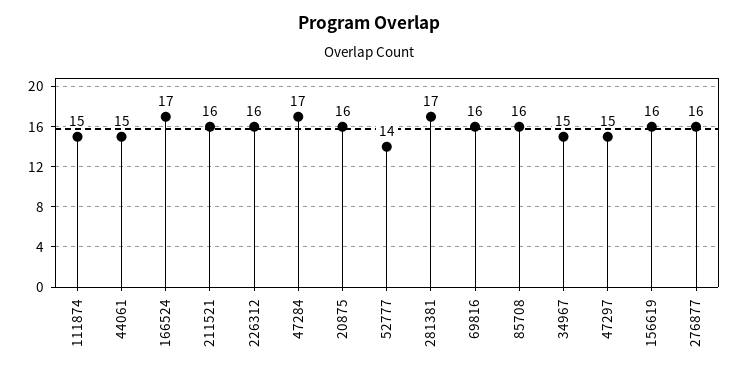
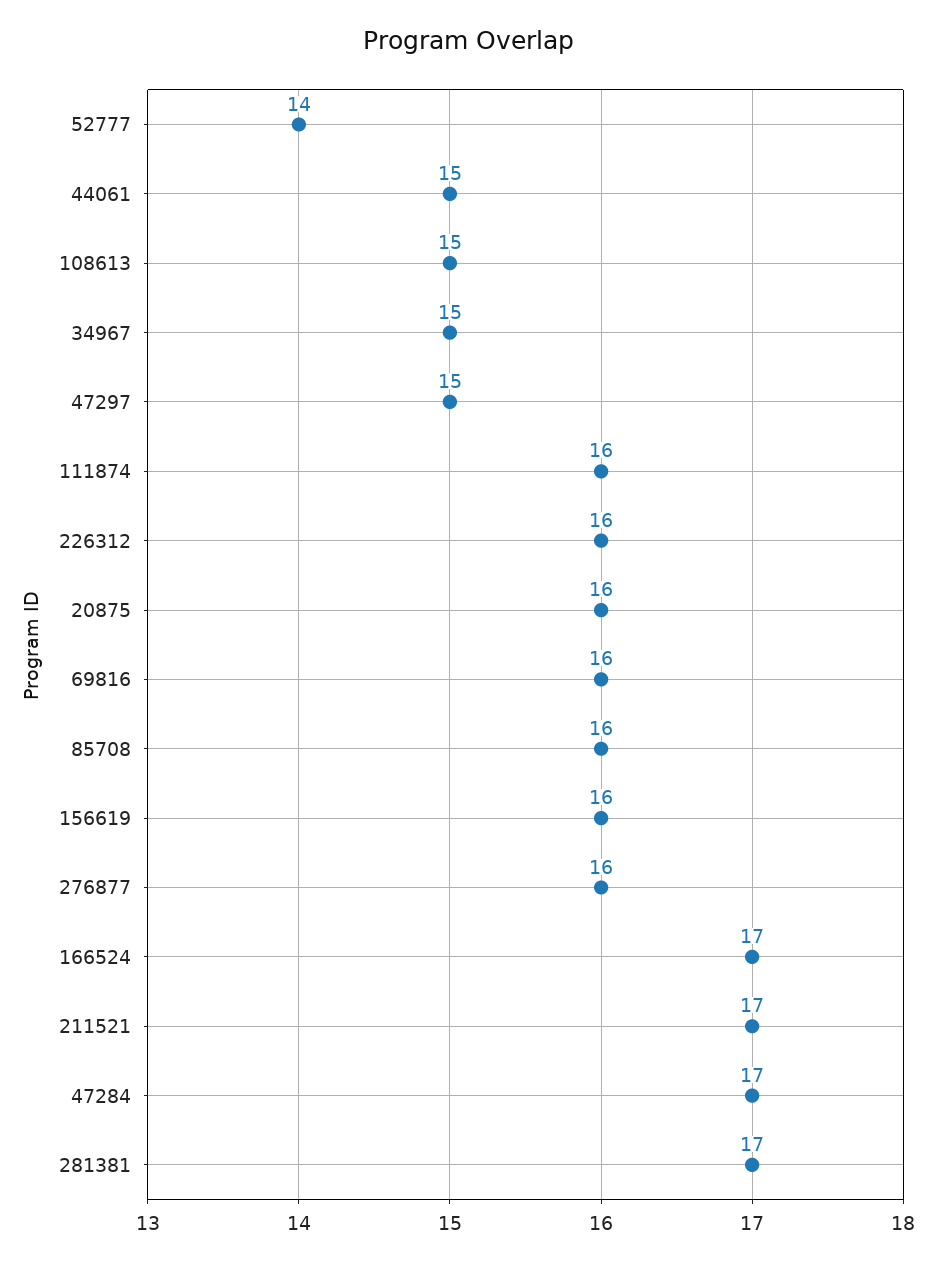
111874: 15 -> 16
211521: 16 -> 17
108613: none -> 15

